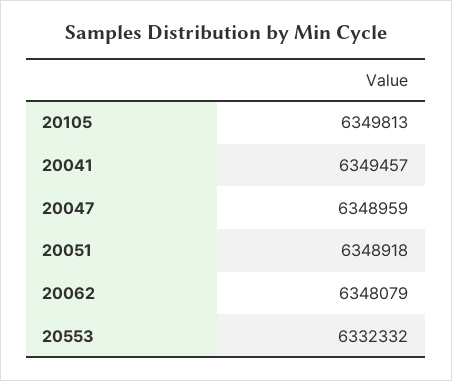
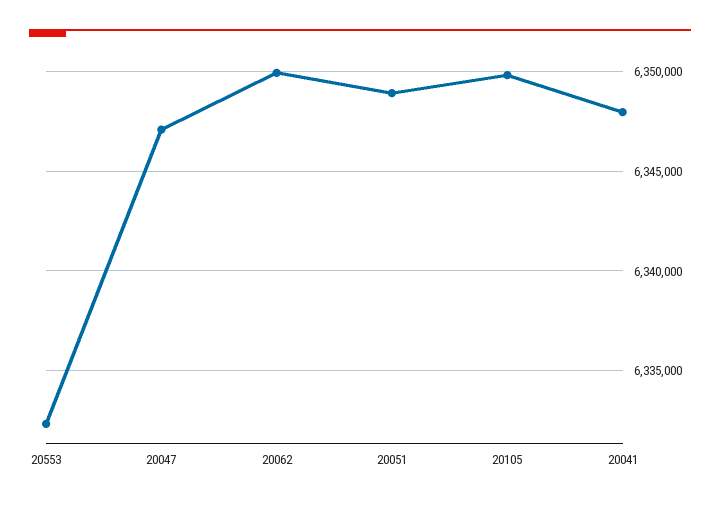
20041: 6349457 -> 6348000
20047: 6348959 -> 6347000
20062: 6348079 -> 6350000

